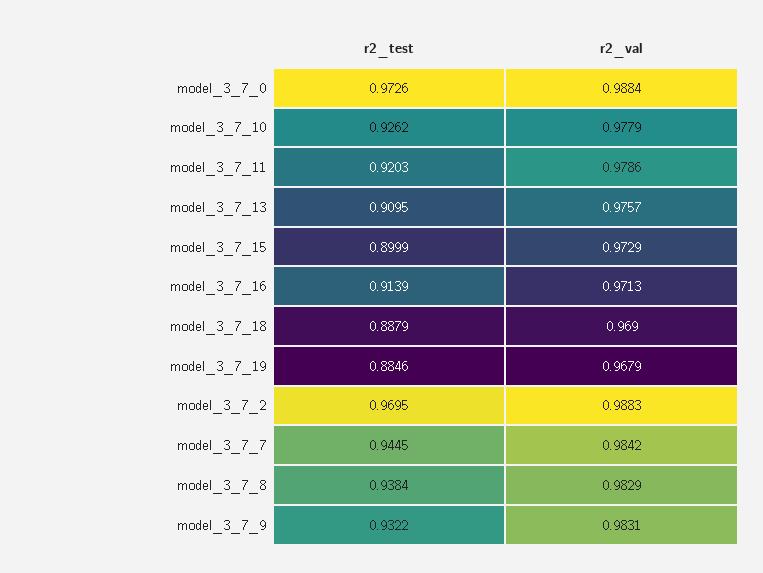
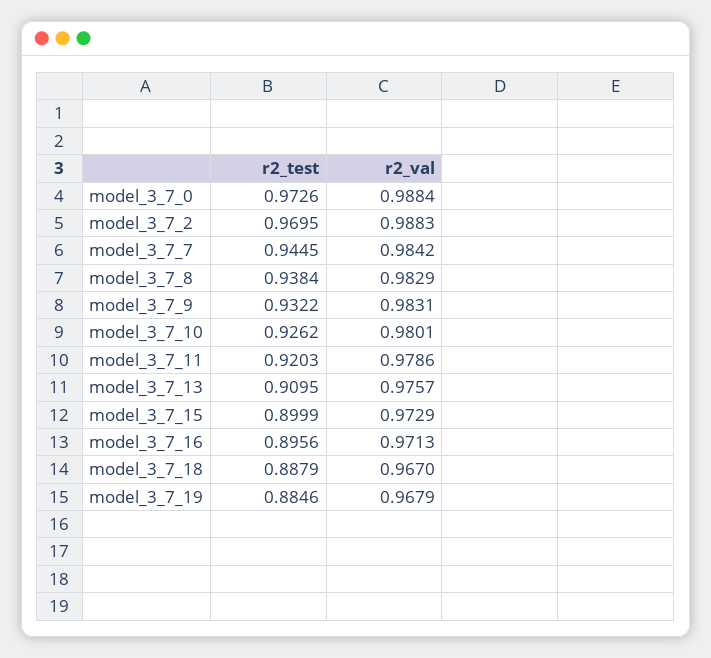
r2_val, model_3_7_10: 0.9779 -> 0.9801
r2_test, model_3_7_16: 0.9139 -> 0.8956
r2_val, model_3_7_18: 0.969 -> 0.967

